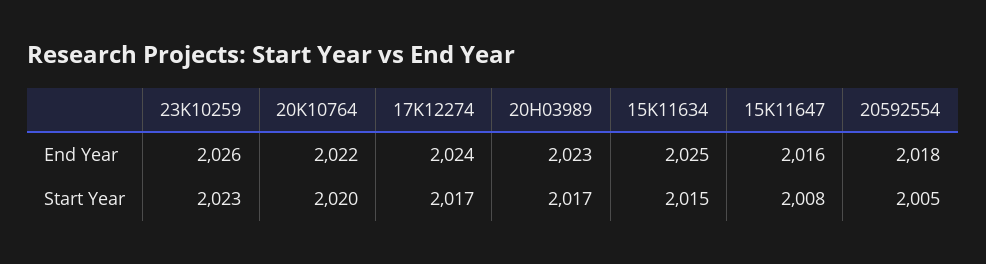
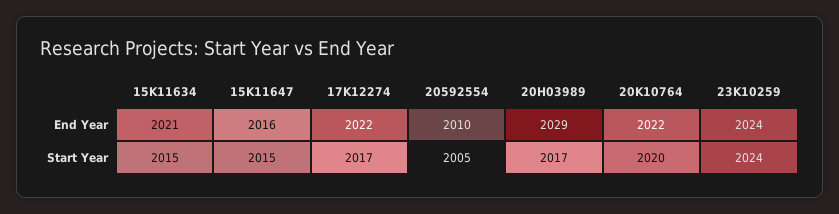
23K10259, End Year: 2026 -> 2024
17K12274, End Year: 2024 -> 2022
20H03989, End Year: 2023 -> 2029
15K11634, End Year: 2025 -> 2021
20592554, End Year: 2018 -> 2010
23K10259, Start Year: 2023 -> 2024
15K11647, Start Year: 2008 -> 2015

